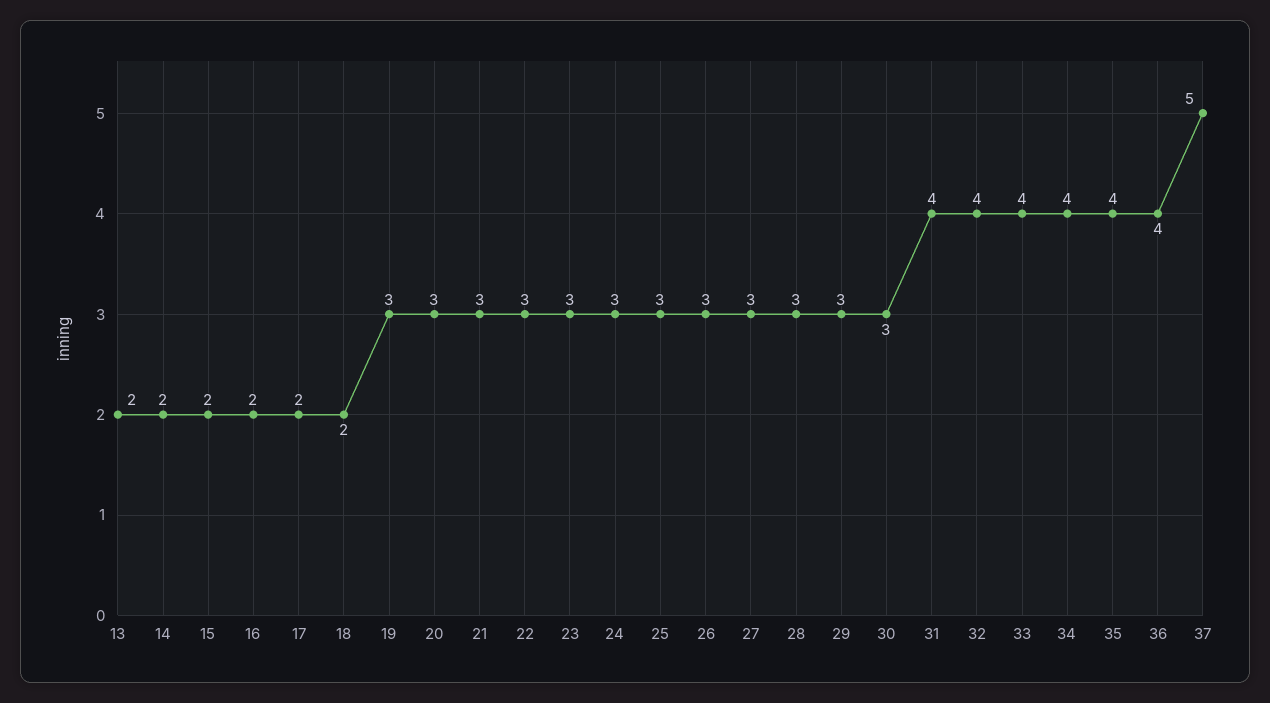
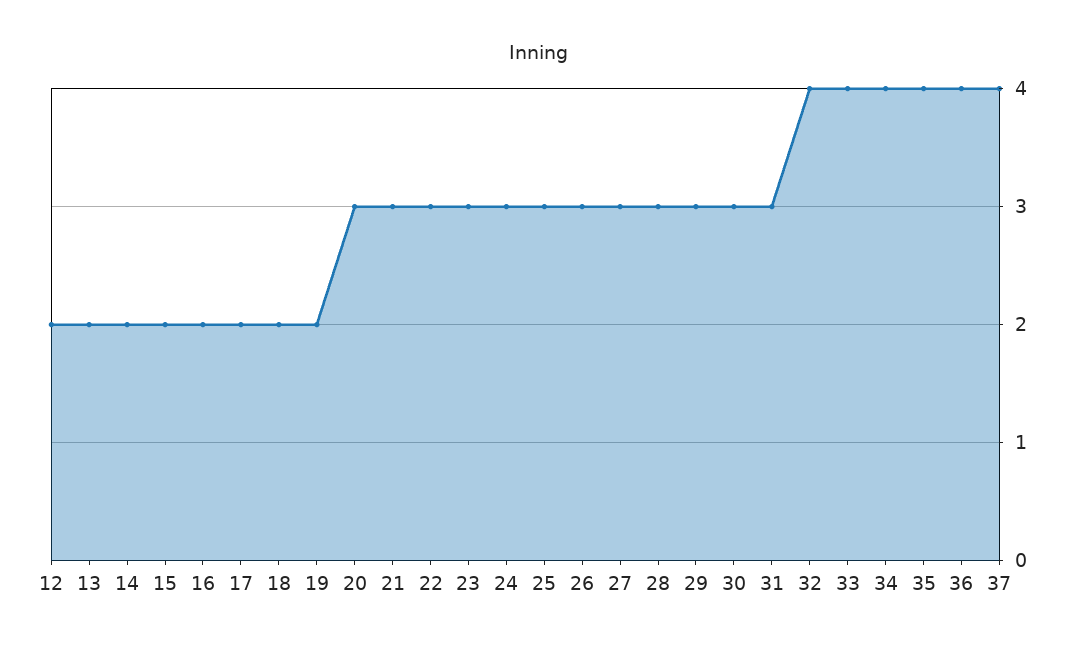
19: 3 -> 2
31: 4 -> 3
37: 5 -> 4
12: none -> 2

